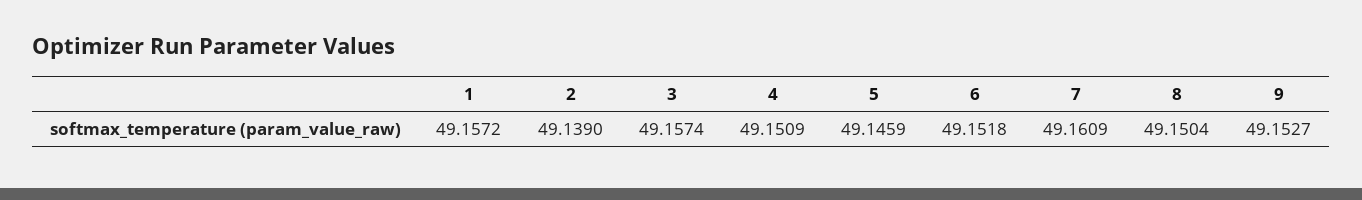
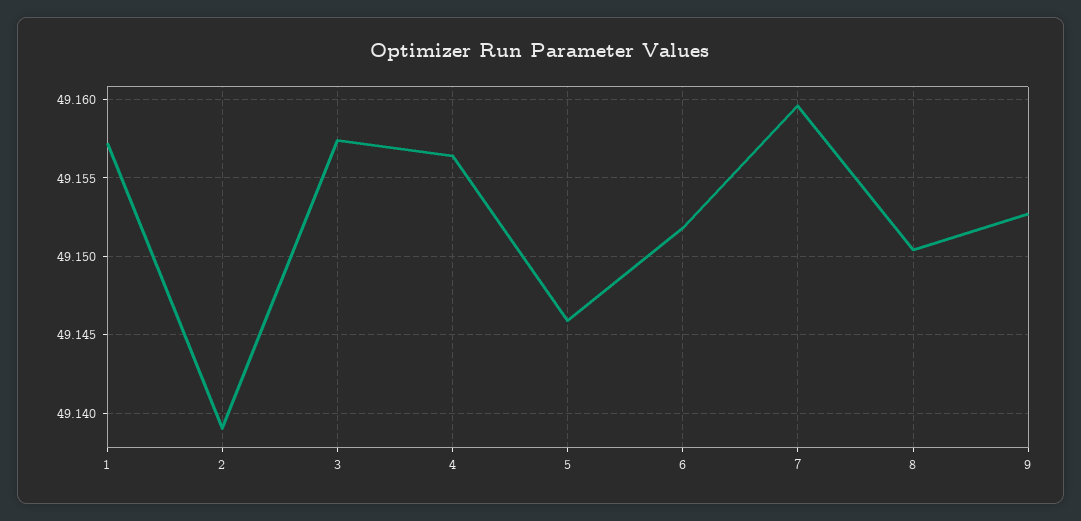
4: 49.1509 -> 49.1565
7: 49.1609 -> 49.1595

